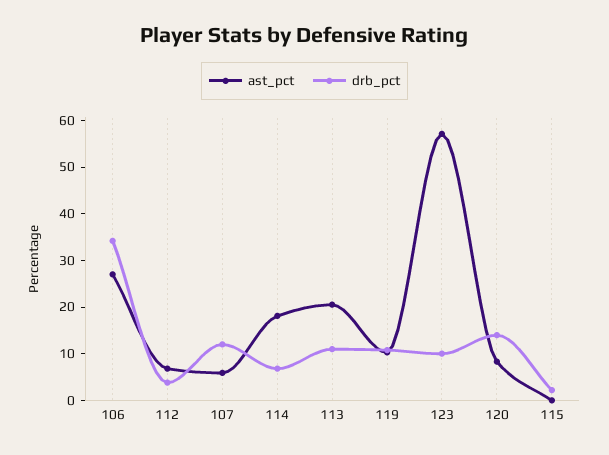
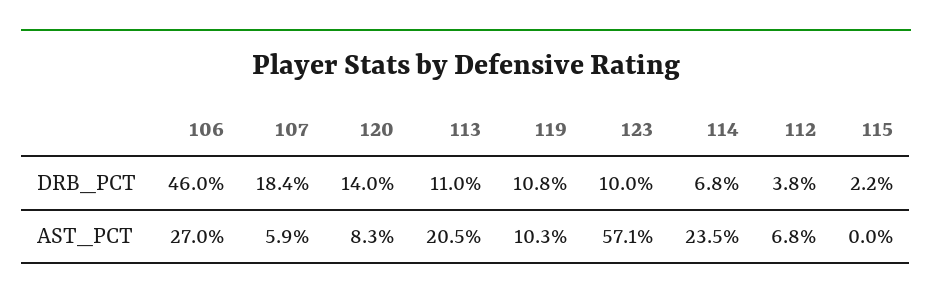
drb_pct, 106: 34 -> 46
drb_pct, 107: 12 -> 18.4
ast_pct, 114: 18 -> 23.5

